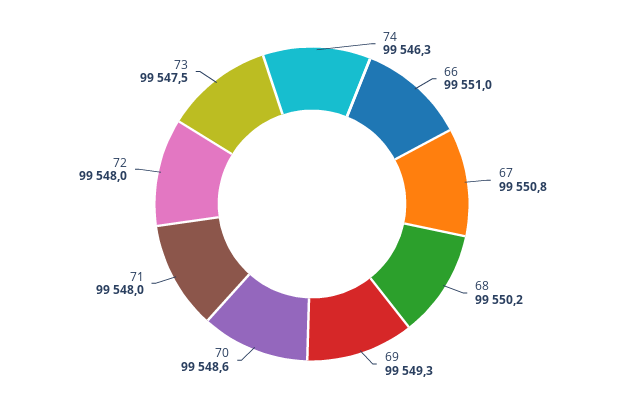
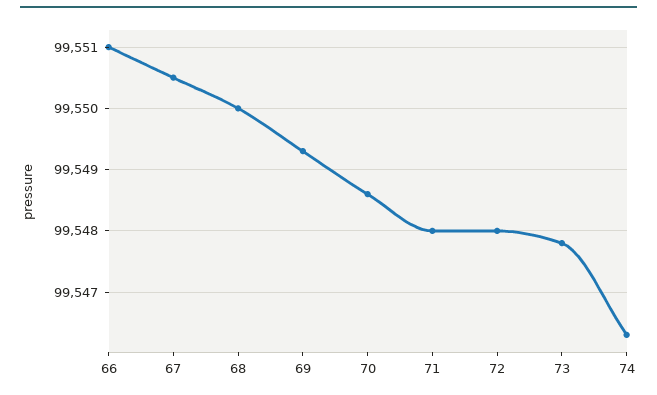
67: 99550.8 -> 99550.5
68: 99550.2 -> 99550
73: 99547.5 -> 99547.8

